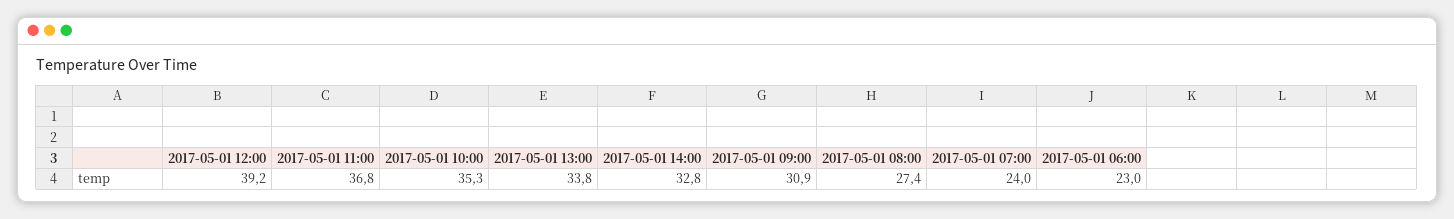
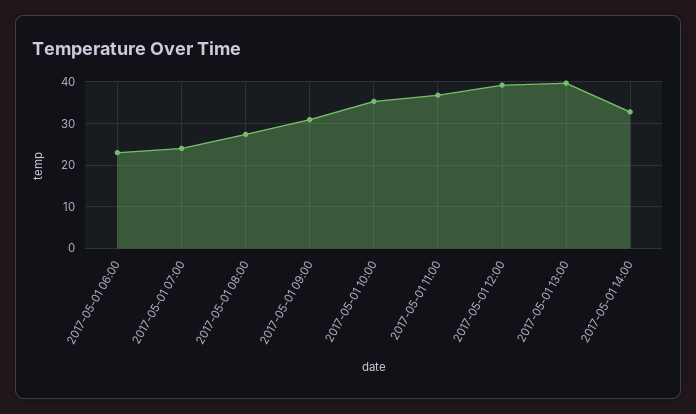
2017-05-01 13:00: 33.8 -> 40

